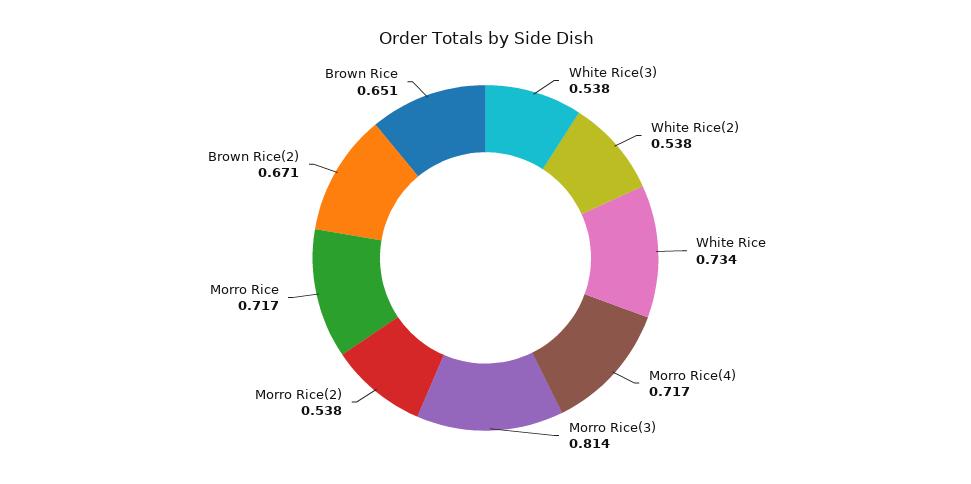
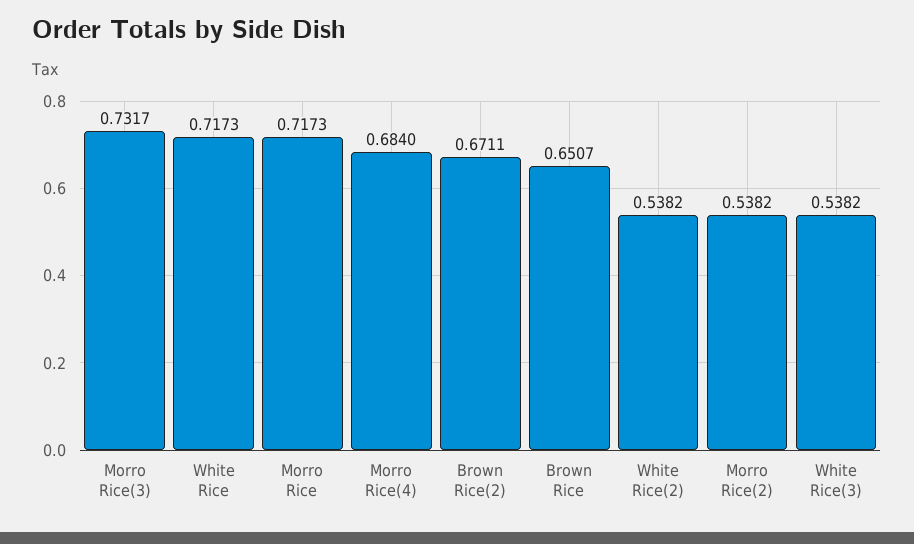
White Rice: 0.734 -> 0.7173
Morro Rice(4): 0.717 -> 0.684
Morro Rice(3): 0.814 -> 0.7317

